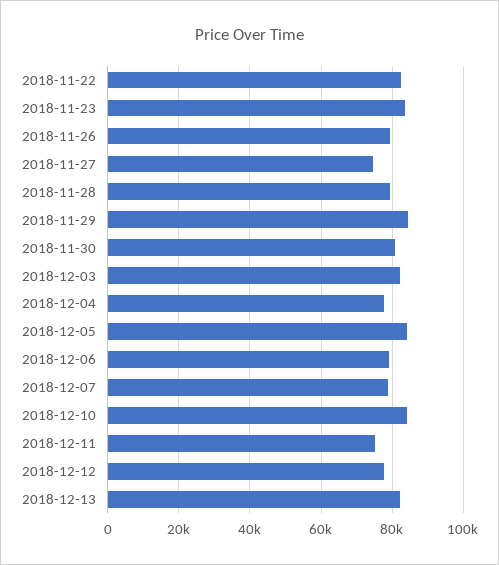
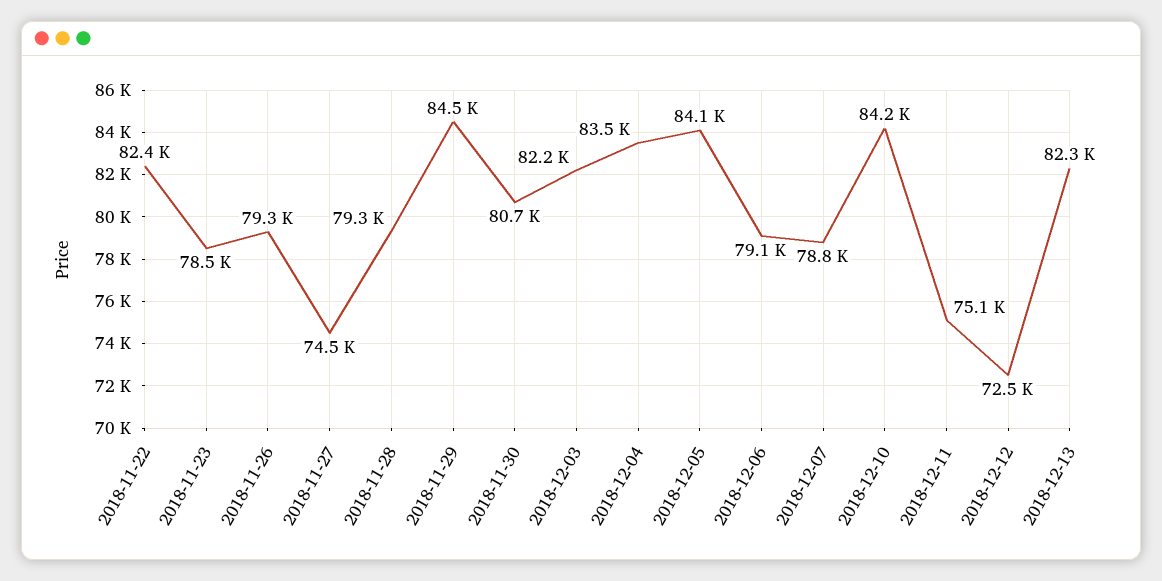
2018-11-23: 84000 -> 78500
2018-12-04: 78000 -> 83500
2018-12-12: 78000 -> 72500

